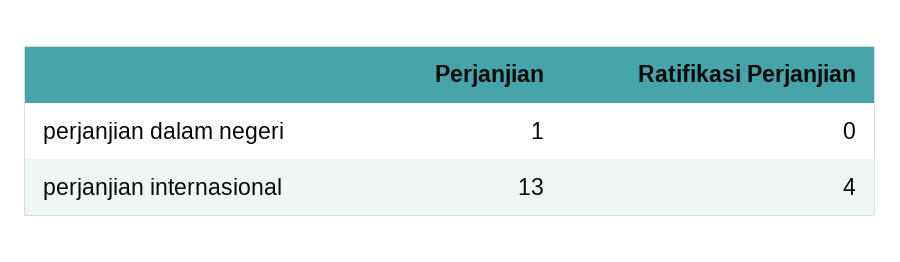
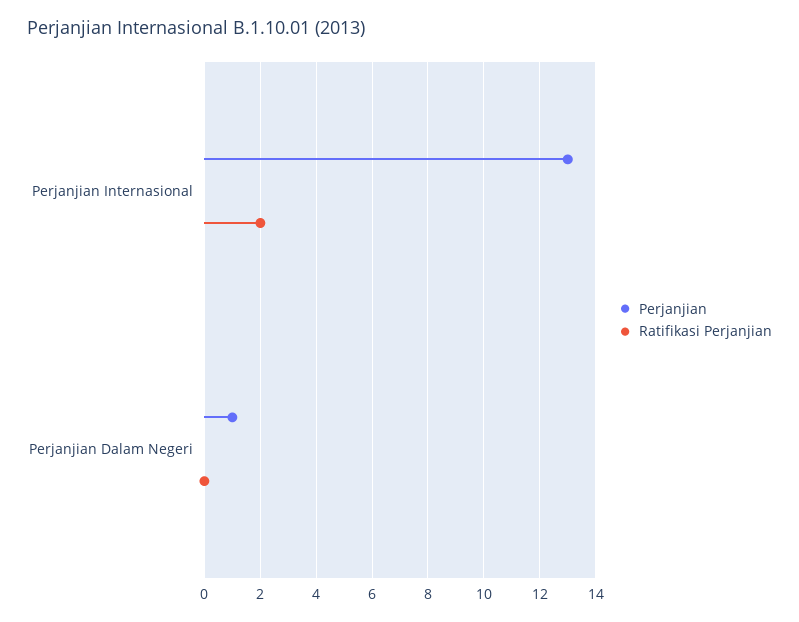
Ratifikasi Perjanjian, perjanjian internasional: 4 -> 2

